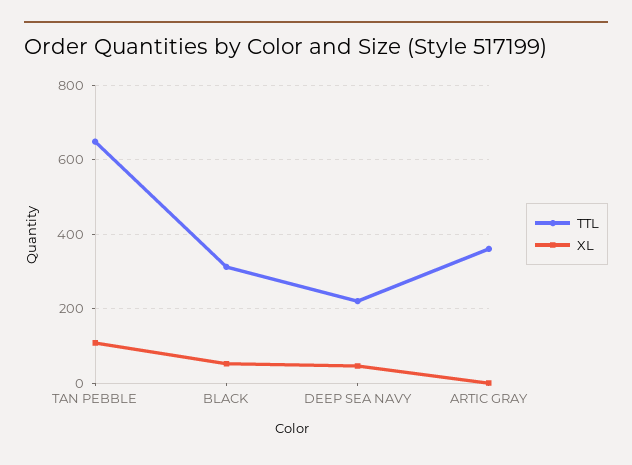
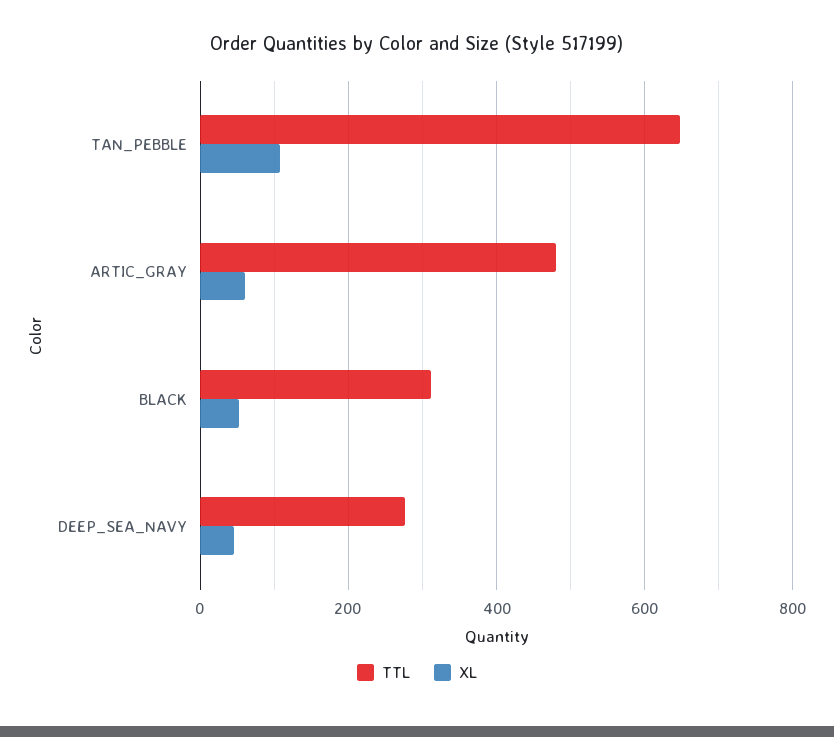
TTL, DEEP SEA NAVY: 220 -> 280
TTL, ARTIC GRAY: 360 -> 480
XL, ARTIC GRAY: 0 -> 60

